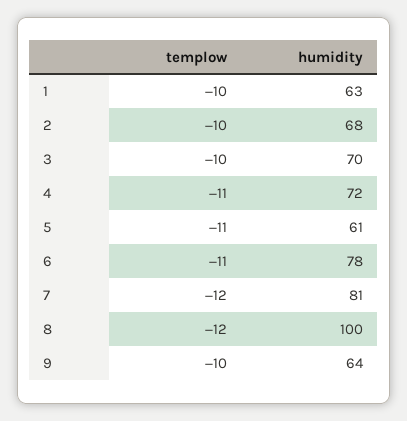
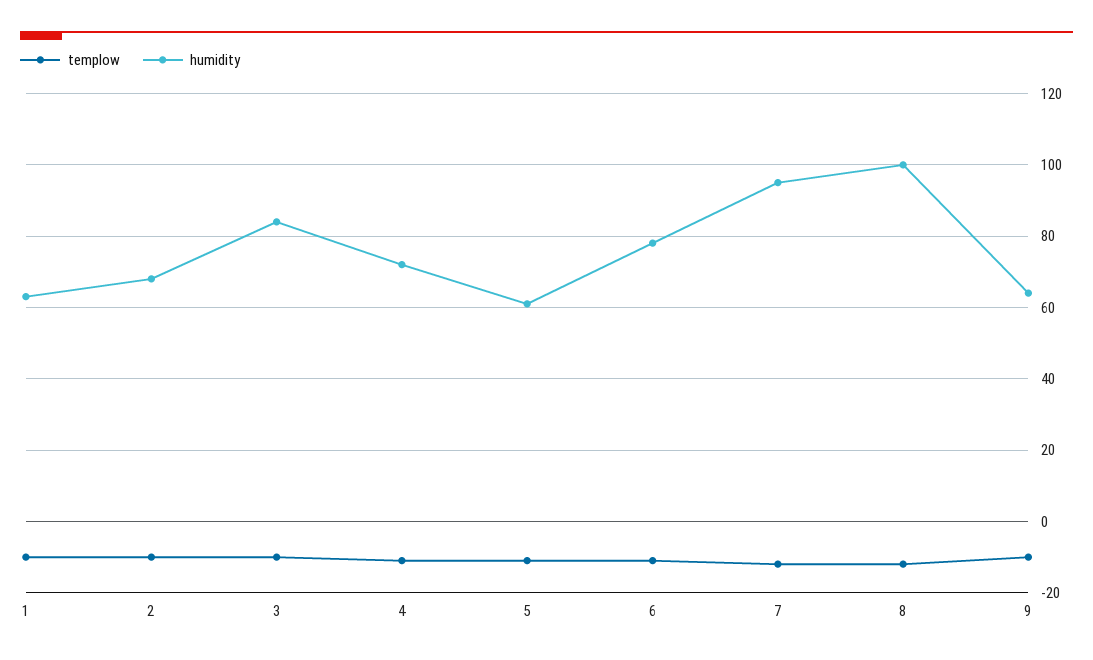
humidity, 3: 70 -> 85
humidity, 7: 81 -> 95

